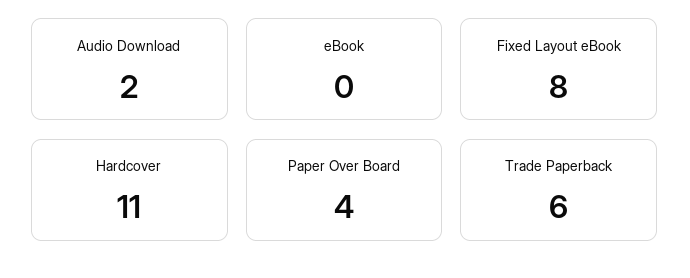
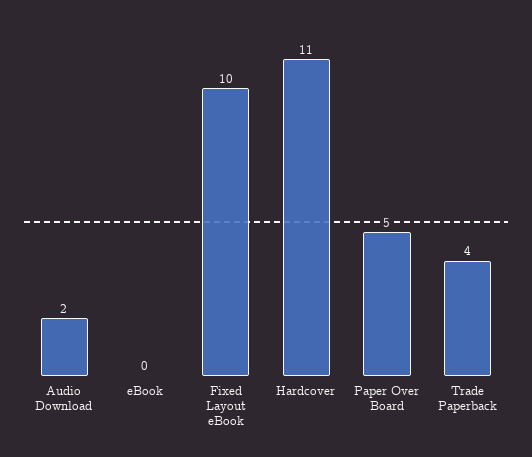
Fixed Layout eBook: 8 -> 10
Paper Over Board: 4 -> 5
Trade Paperback: 6 -> 4

